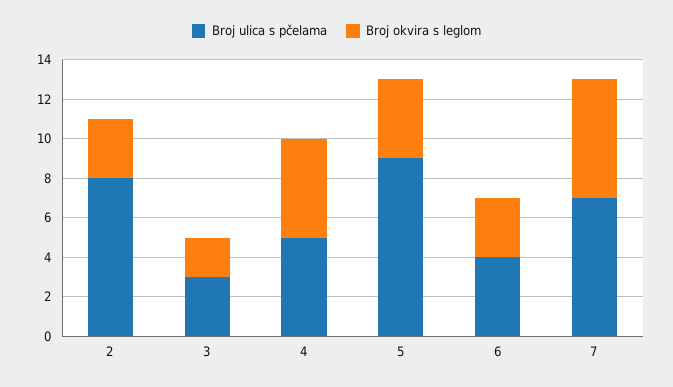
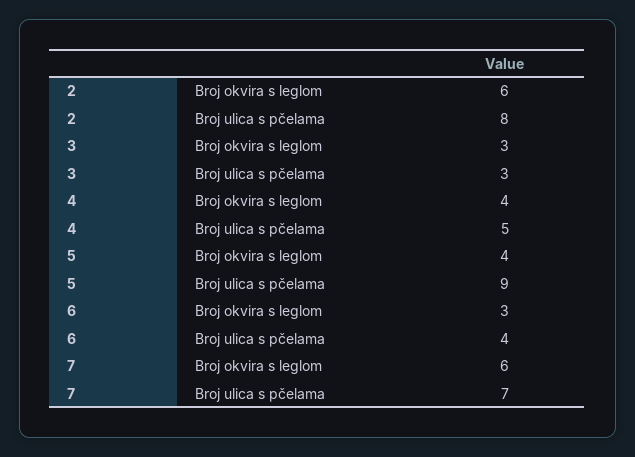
Broj okvira s leglom, 2: 3 -> 6
Broj okvira s leglom, 3: 2 -> 3
Broj okvira s leglom, 4: 5 -> 4

